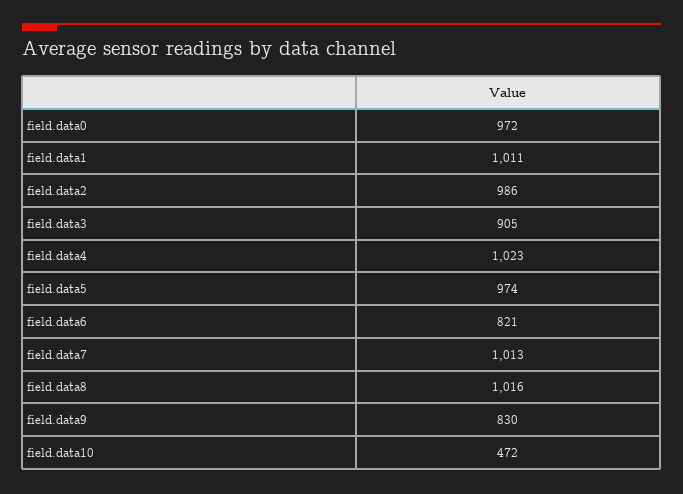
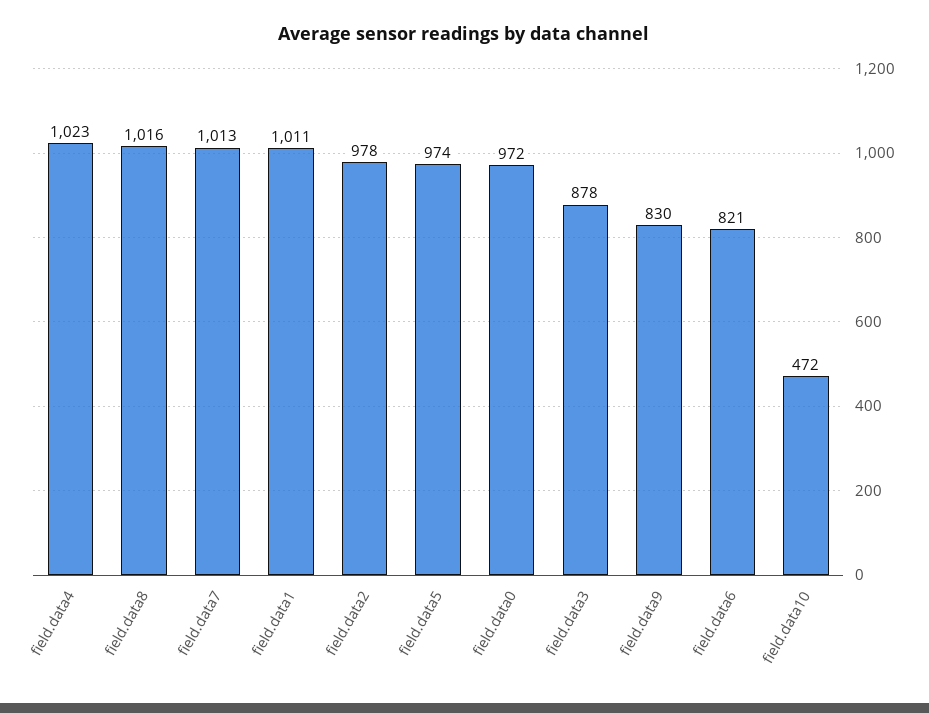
field.data2: 986 -> 978
field.data3: 905 -> 878

